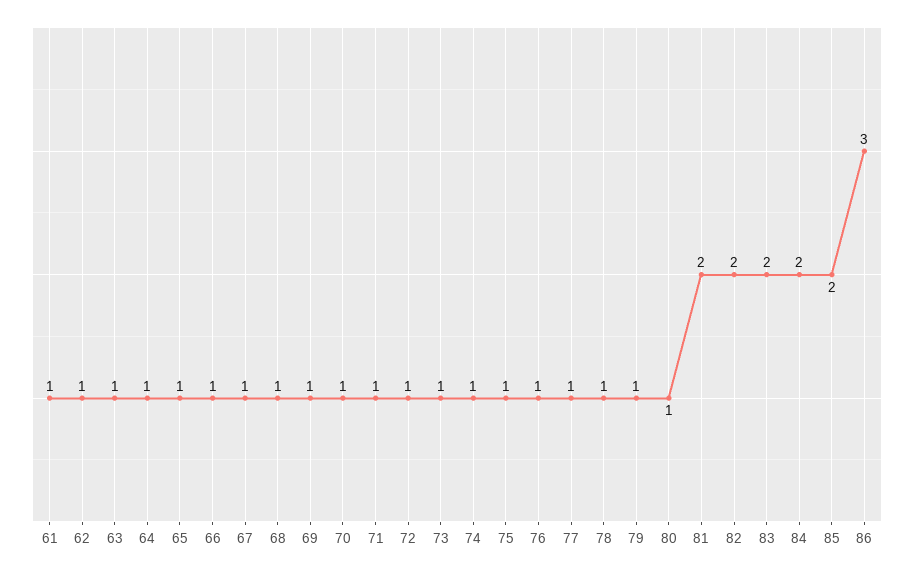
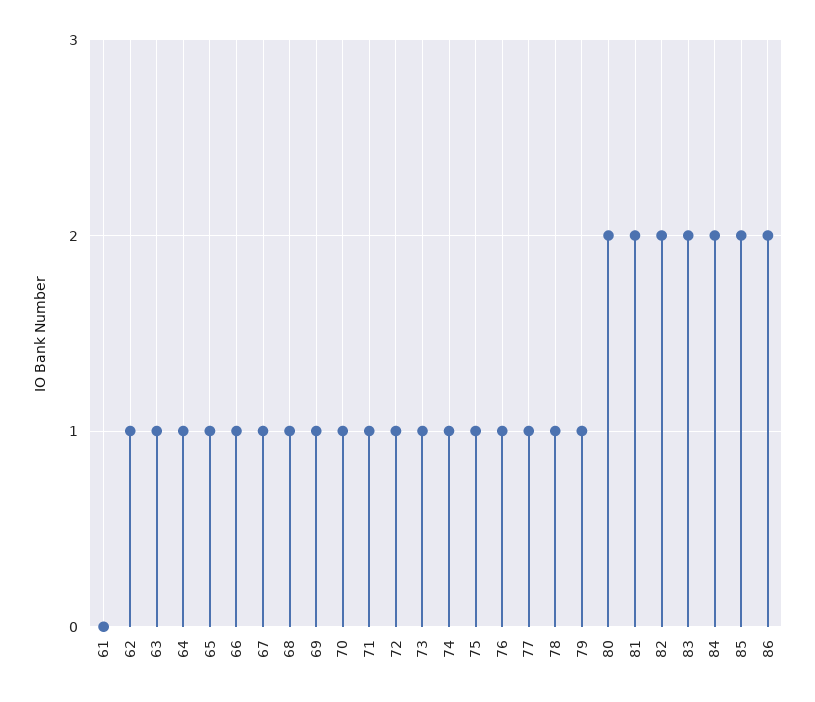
61: 1 -> 0
80: 1 -> 2
86: 3 -> 2

